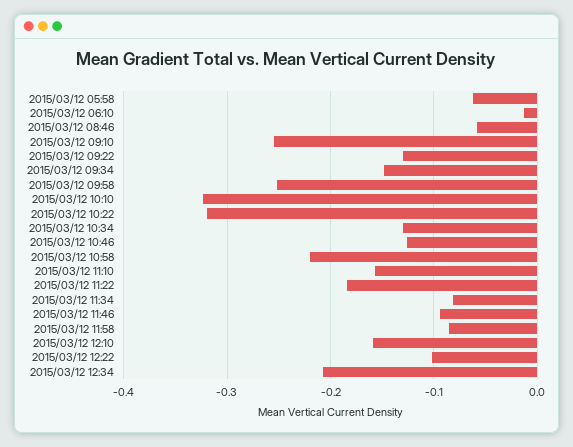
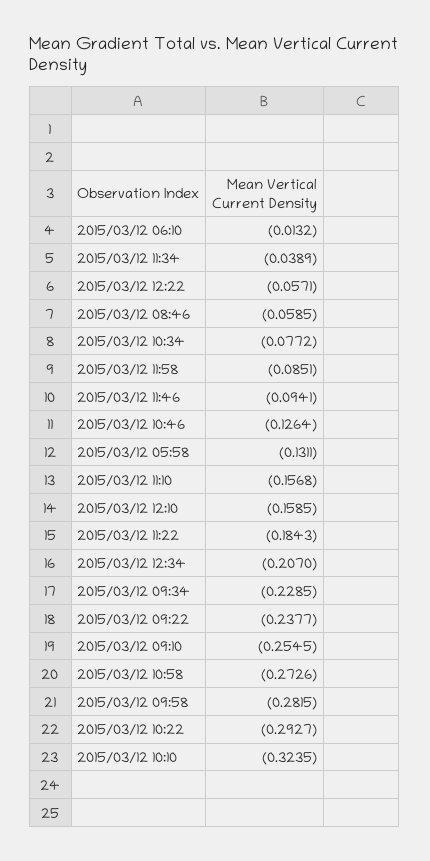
2015/03/12 05:58: -0.06 -> -0.1311
2015/03/12 09:22: -0.13 -> -0.2377
2015/03/12 09:34: -0.15 -> -0.2285
2015/03/12 09:58: -0.25 -> -0.2815
2015/03/12 10:22: -0.32 -> -0.2927
2015/03/12 10:34: -0.13 -> -0.0772
2015/03/12 10:58: -0.22 -> -0.2726
2015/03/12 11:34: -0.08 -> -0.0389
2015/03/12 12:22: -0.1 -> -0.0571

